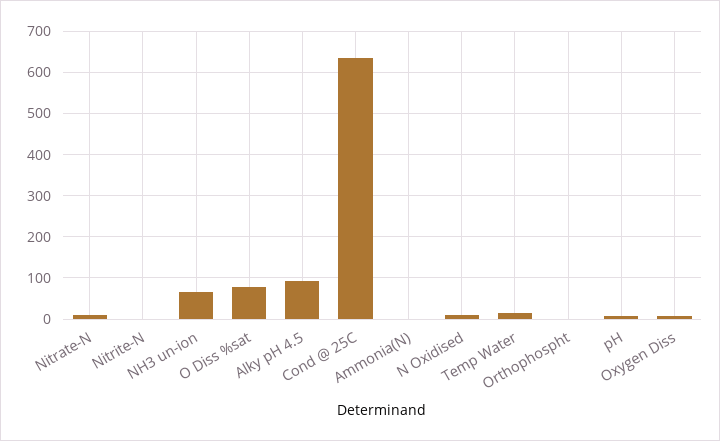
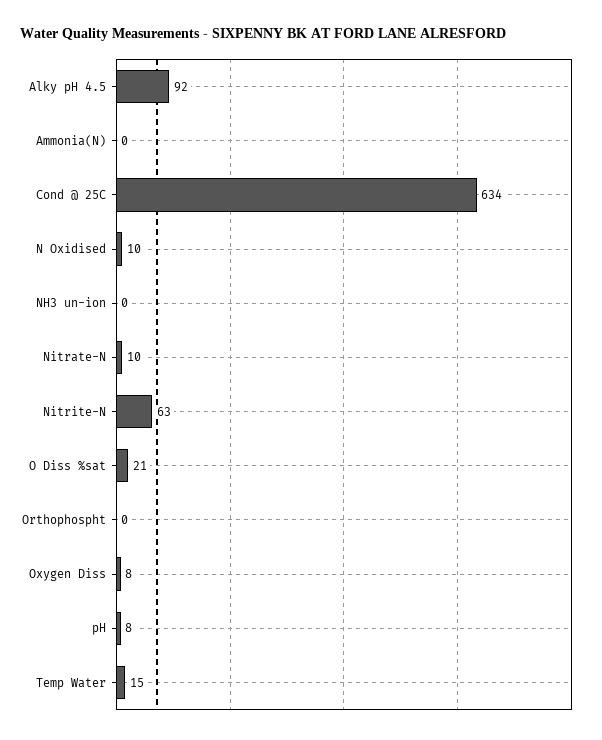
Nitrite-N: 0 -> 63
NH3 un-ion: 60 -> 0
O Diss %sat: 80 -> 21

